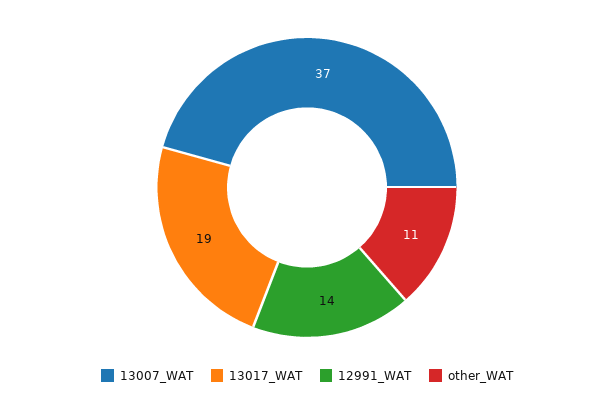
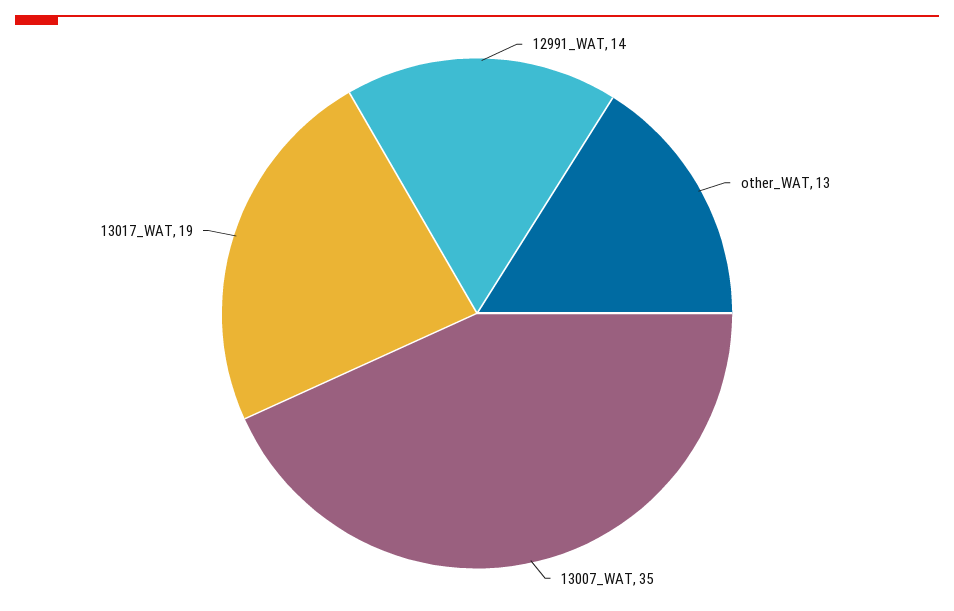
13007_WAT: 37 -> 35
other_WAT: 11 -> 13

